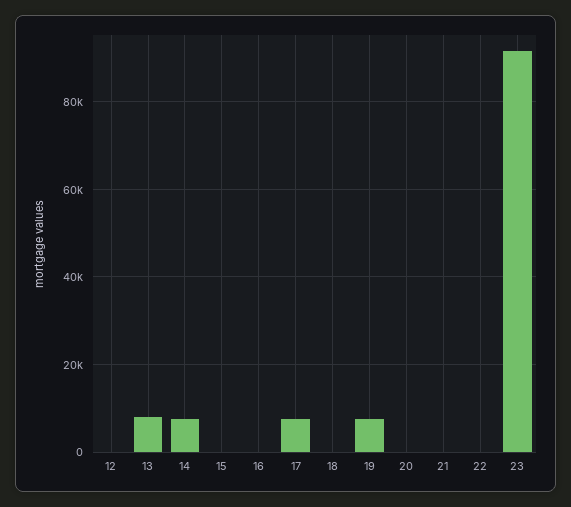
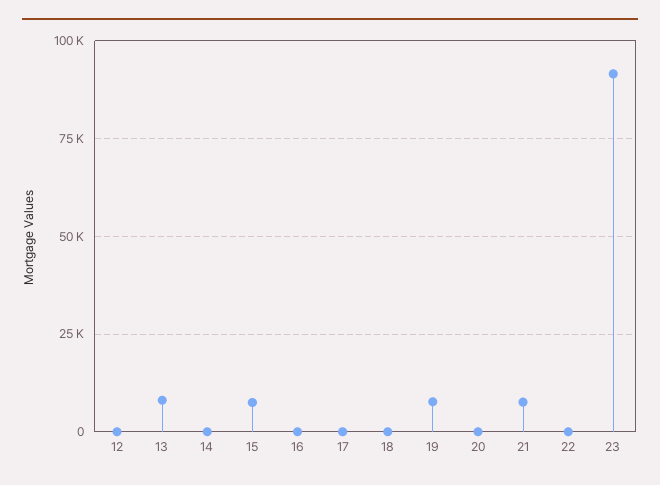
14: 8000 -> 0
15: 0 -> 7500
17: 8000 -> 0
21: 0 -> 7500

